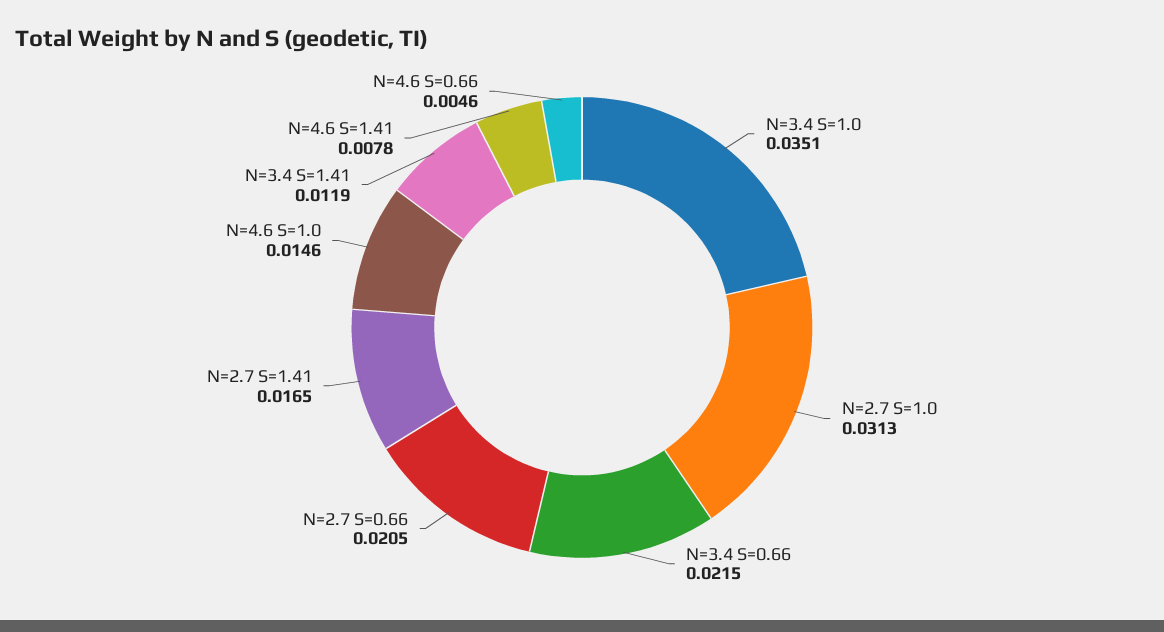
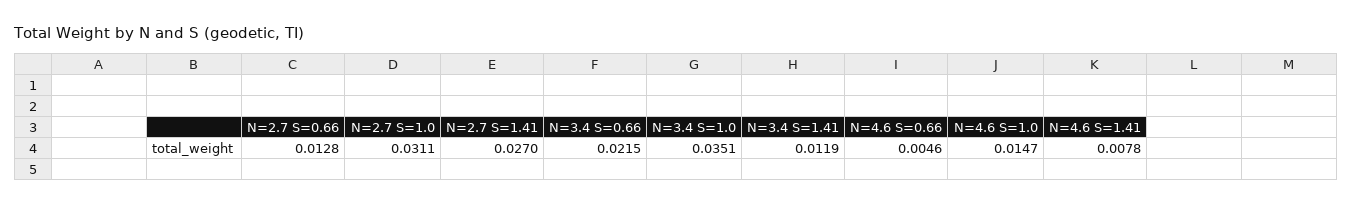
N=2.7 S=1.0: 0.0313 -> 0.0311
N=2.7 S=0.66: 0.0205 -> 0.0128
N=2.7 S=1.41: 0.0165 -> 0.027
N=4.6 S=1.0: 0.0146 -> 0.0147

